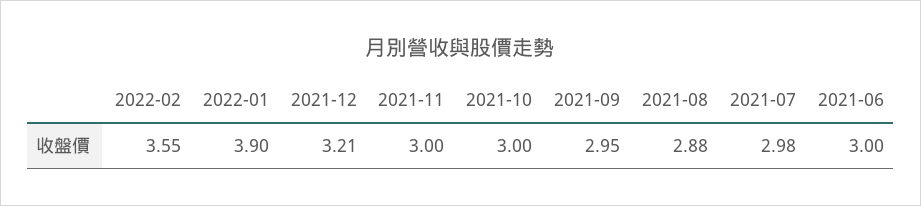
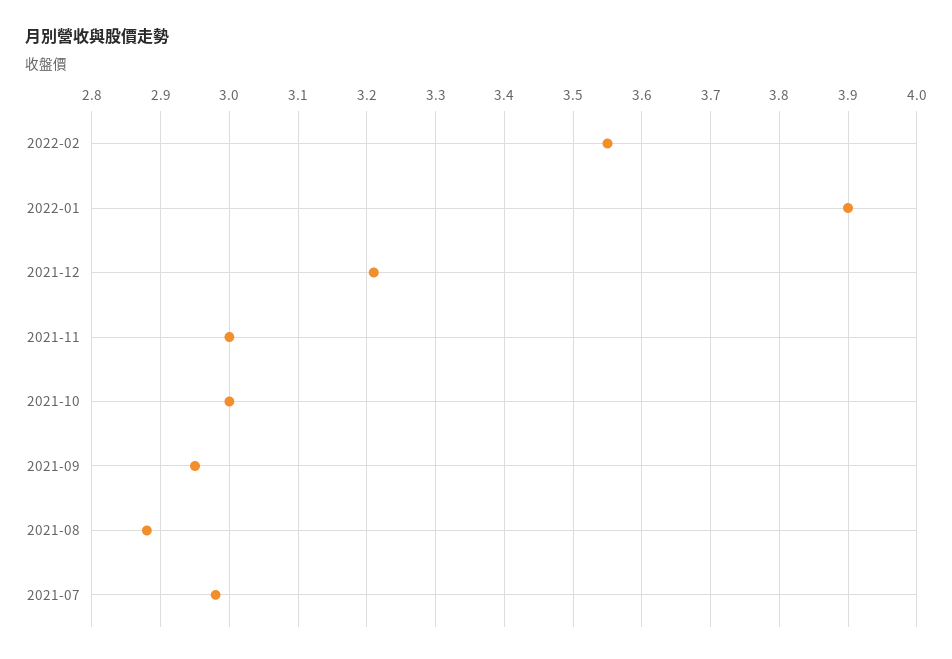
2021-06: 3 -> none

